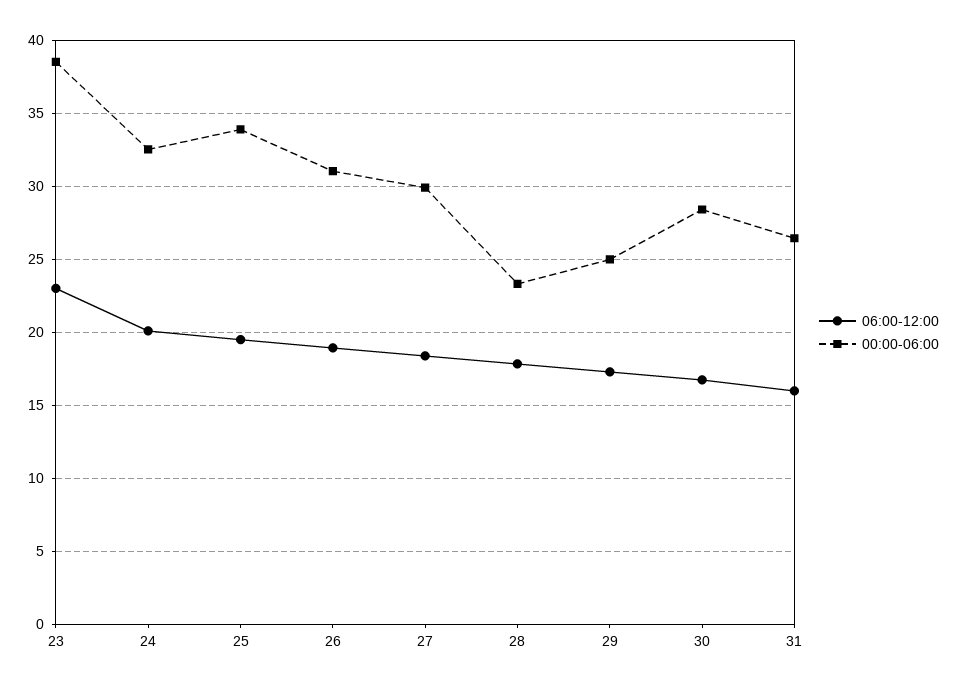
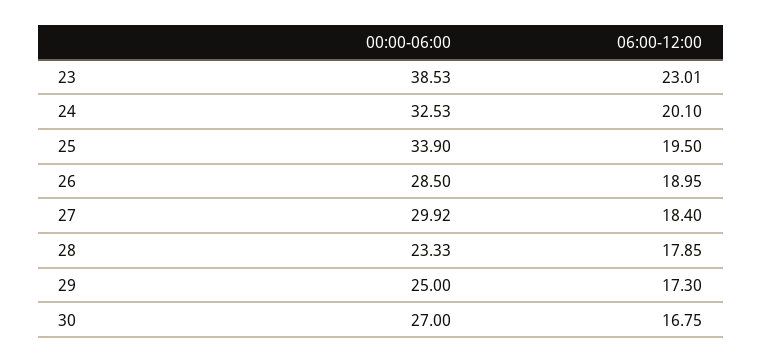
00:00-06:00, 26: 31 -> 28.5
00:00-06:00, 30: 28.5 -> 27
06:00-12:00, 31: 16 -> none
00:00-06:00, 31: 26.5 -> none

